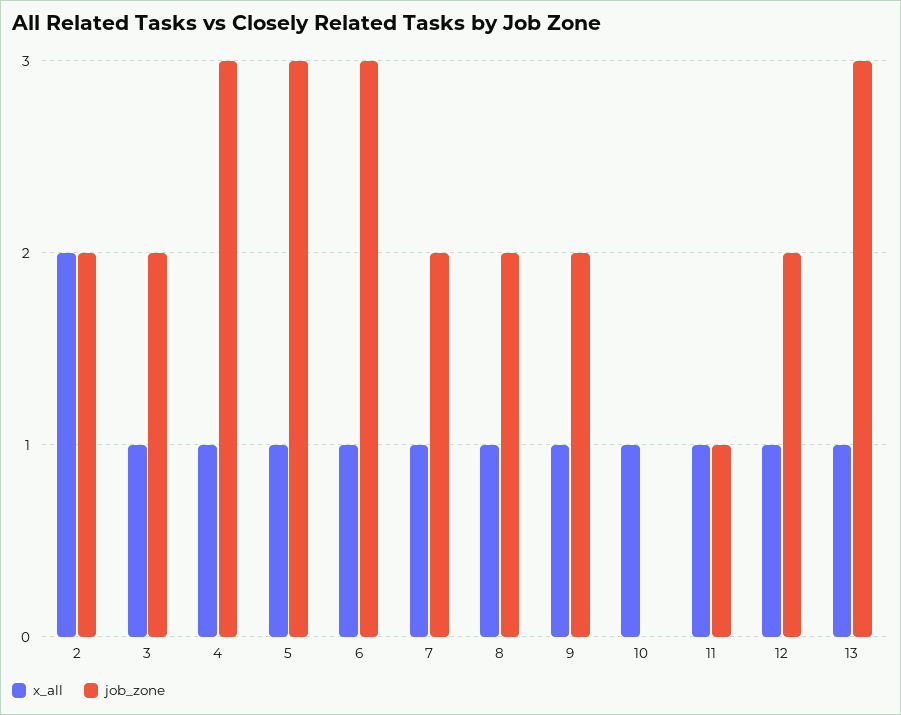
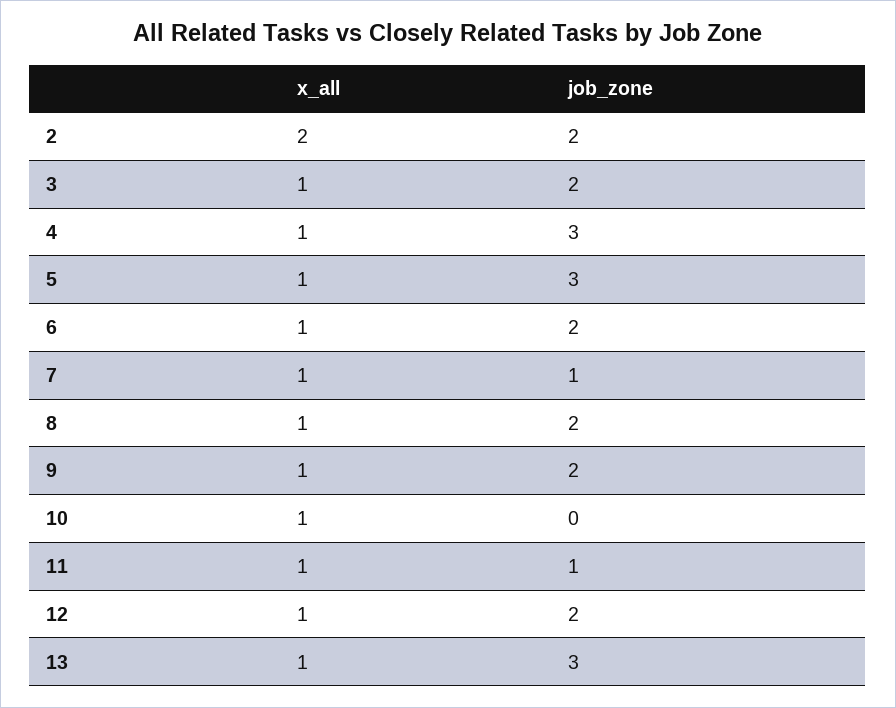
job_zone, 6: 3 -> 2
job_zone, 7: 2 -> 1

